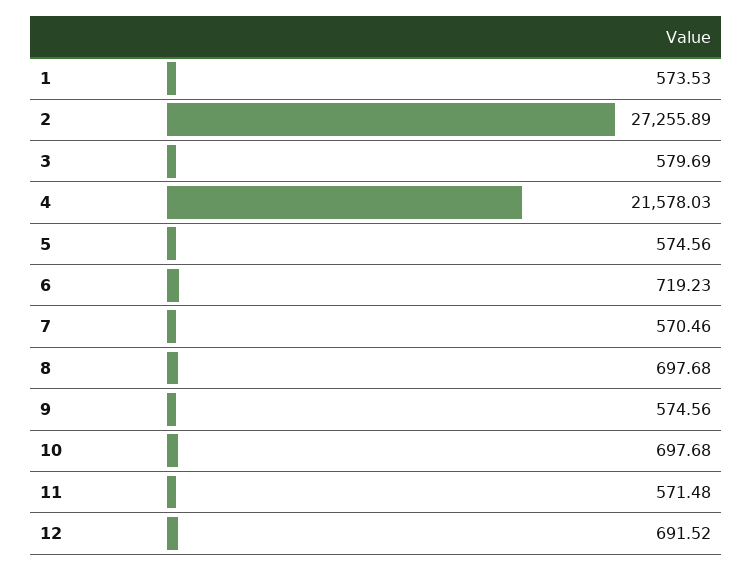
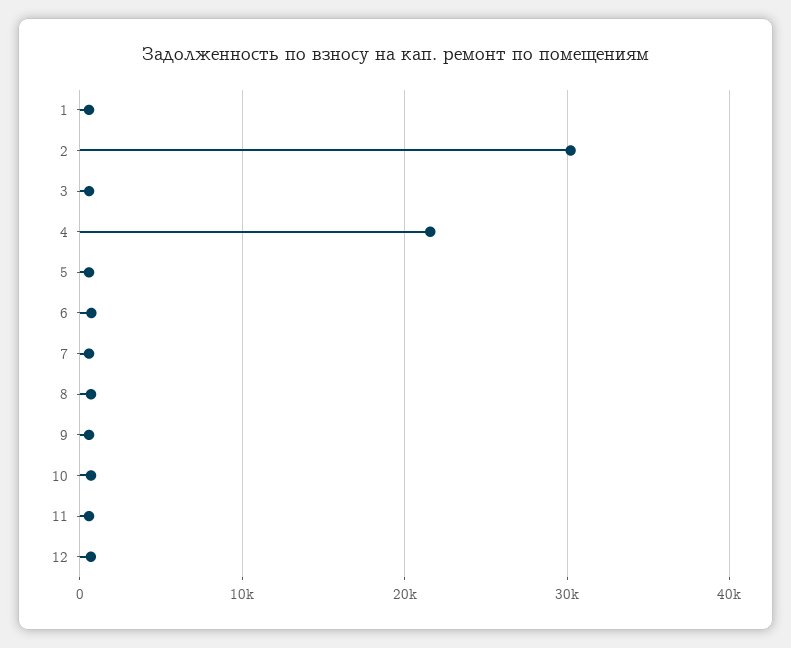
2: 27255.89 -> 30000

